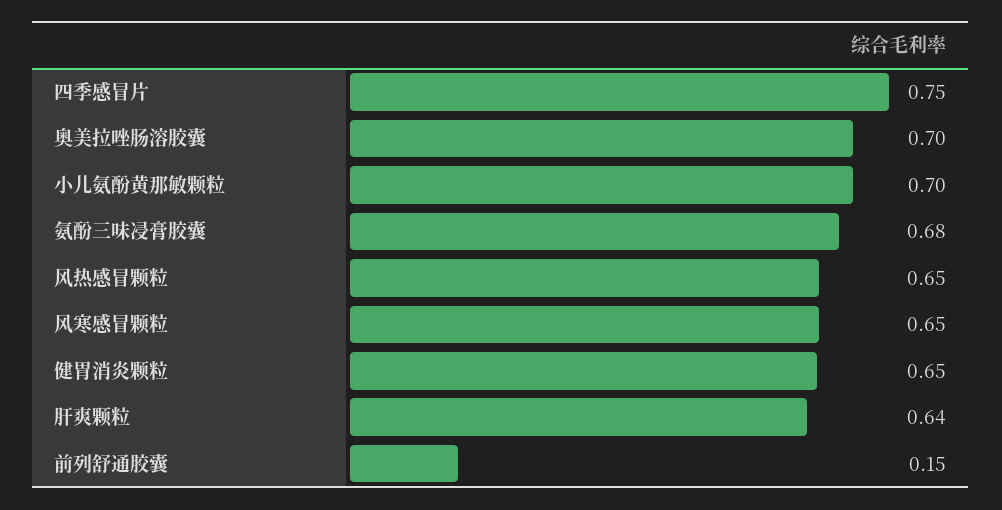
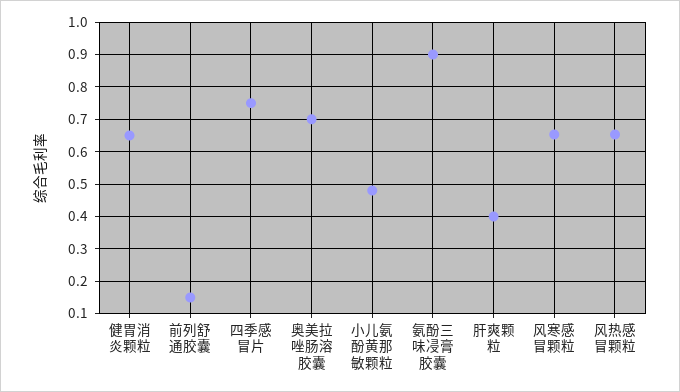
小儿氨酚黄那敏颗粒: 0.7 -> 0.48
氨酚三味㓎膏胶囊: 0.68 -> 0.9
肝爽颗粒: 0.64 -> 0.4

